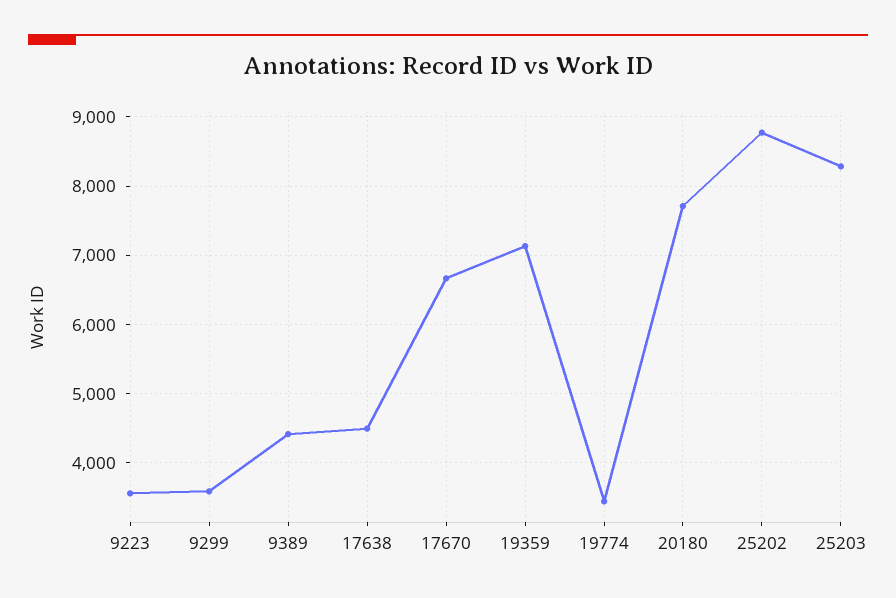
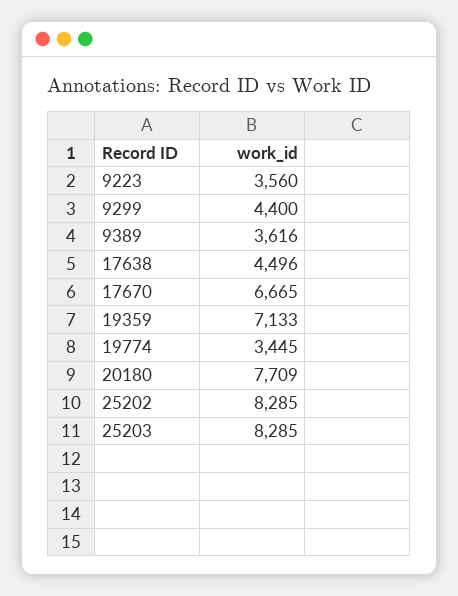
9299: 3600 -> 4400
9389: 4400 -> 3616
25202: 8800 -> 8285

